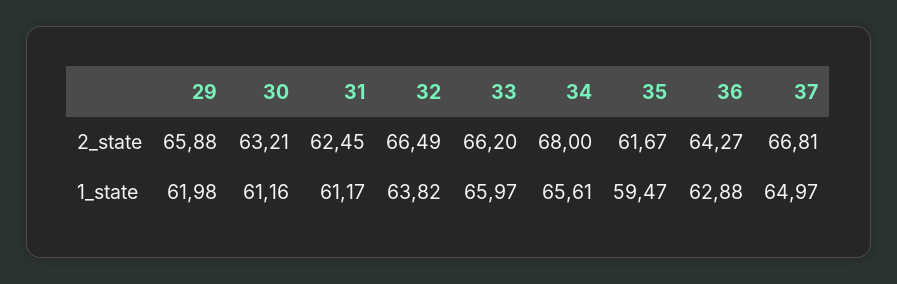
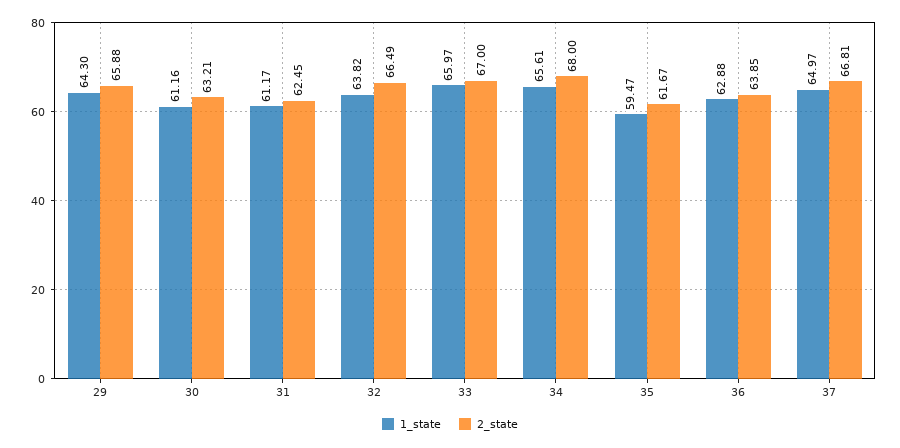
2_state, 33: 66.2 -> 67
2_state, 36: 64.27 -> 63.85
1_state, 29: 61.98 -> 64.3

